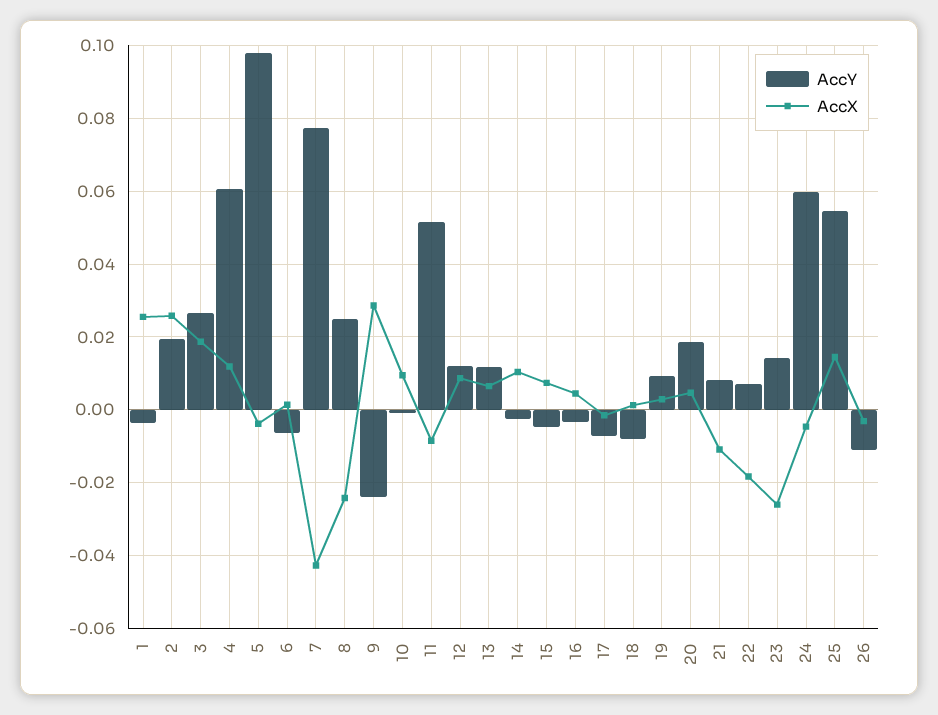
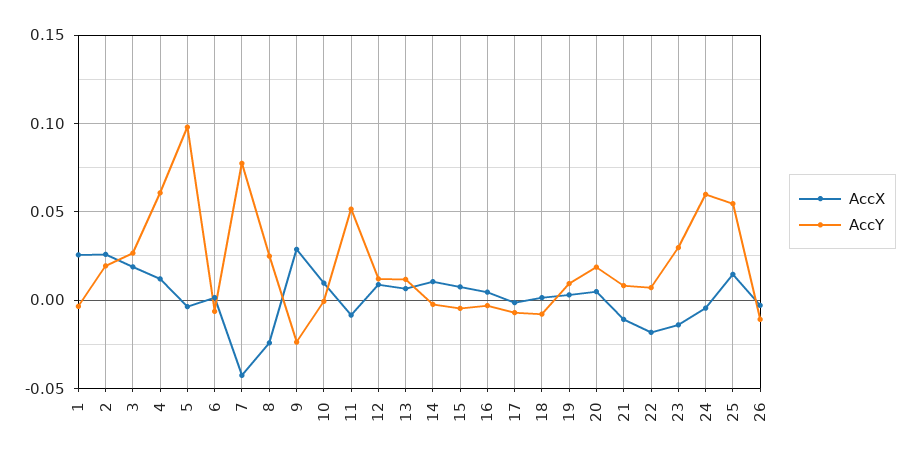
AccY, 23: 0.014 -> 0.03
AccX, 23: -0.026 -> -0.015

